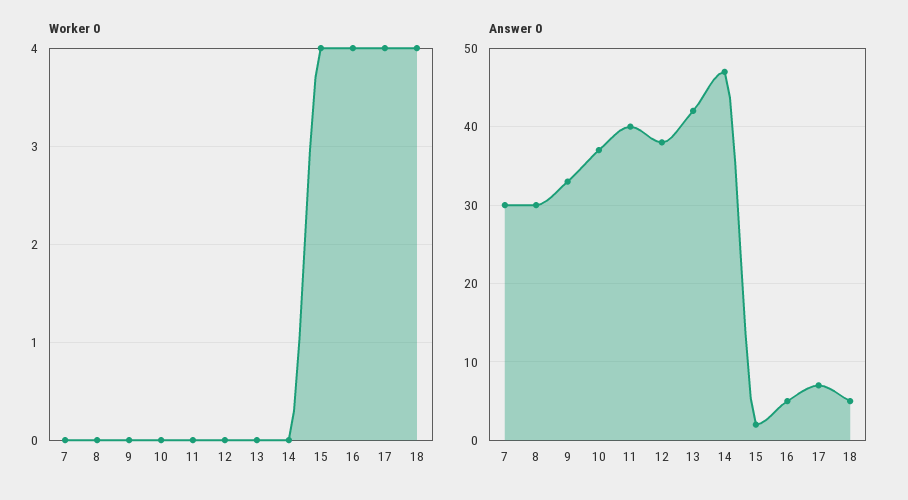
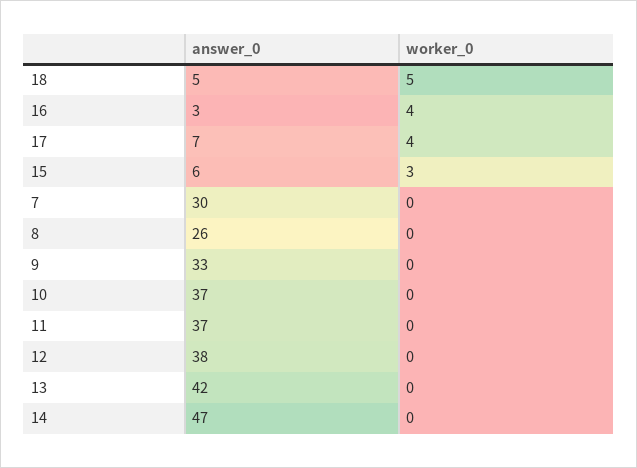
Worker 0, 15: 4 -> 3
Worker 0, 18: 4 -> 5
Answer 0, 8: 30 -> 26
Answer 0, 11: 40 -> 37
Answer 0, 15: 2 -> 6
Answer 0, 16: 5 -> 3

